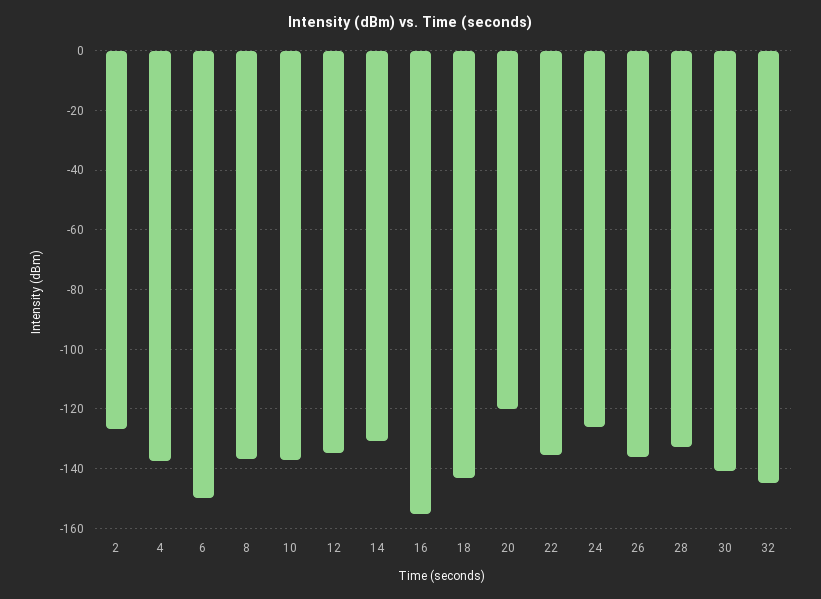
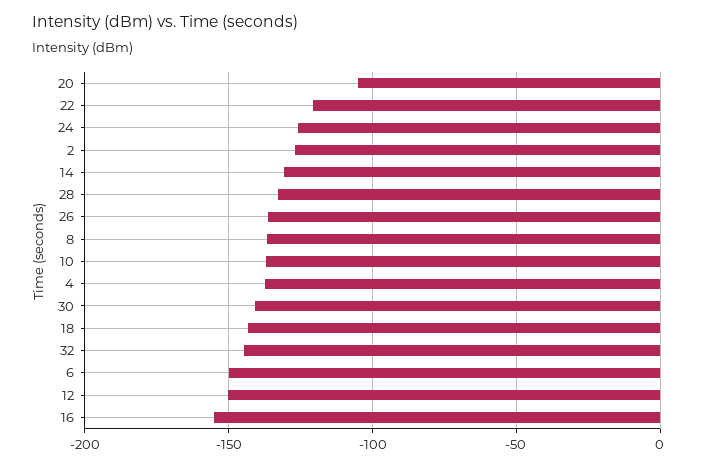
12: -135 -> -150
20: -120 -> -105
22: -135 -> -120

